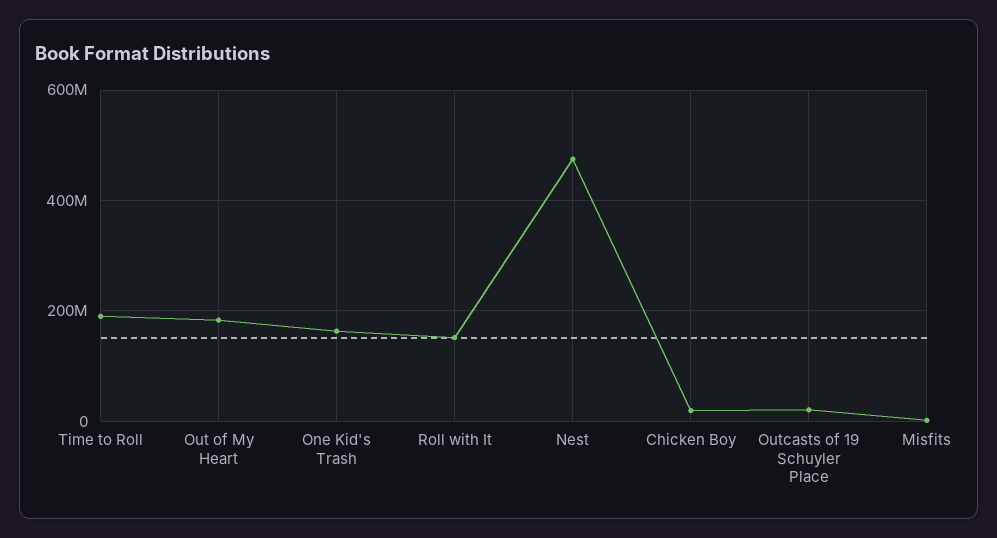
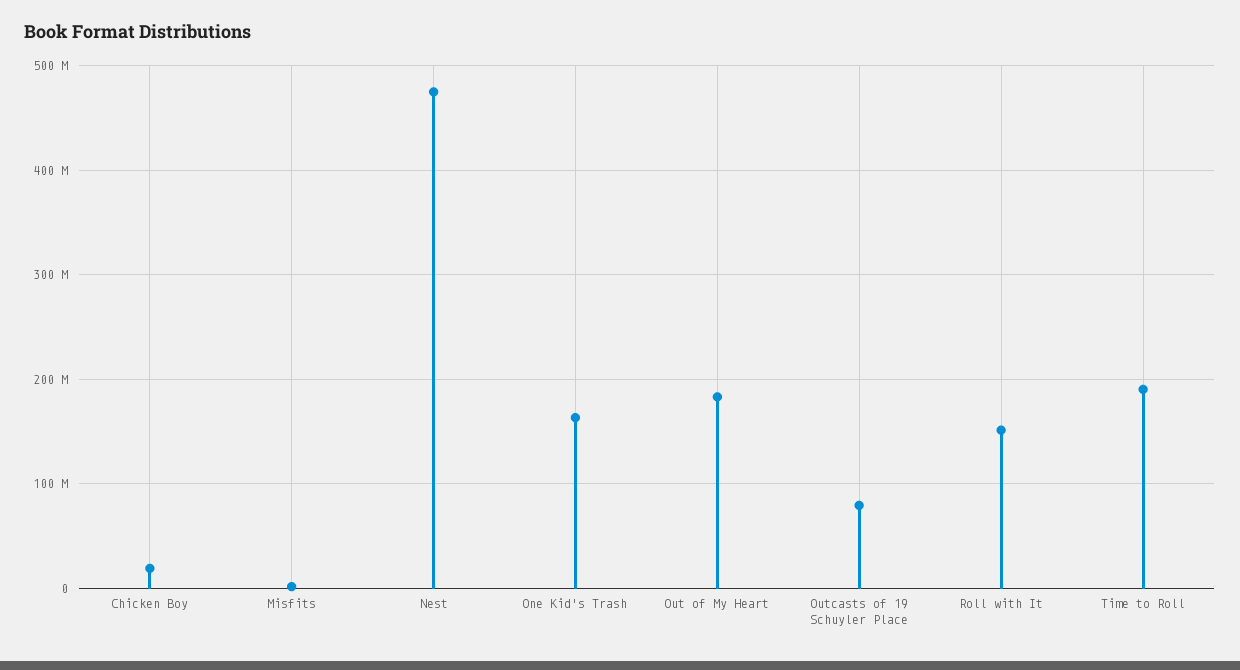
Outcasts of 19 Schuyler Place: 20000000 -> 80000000

